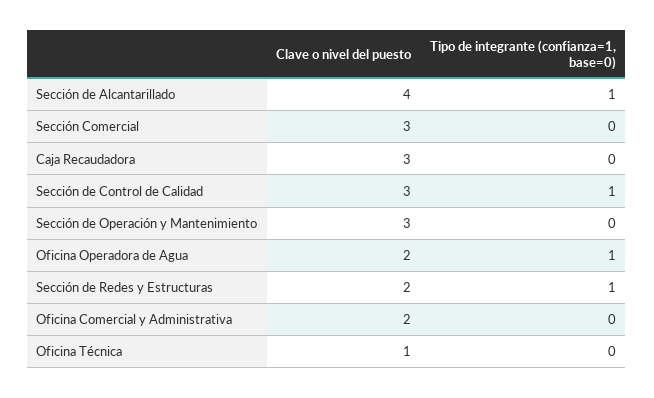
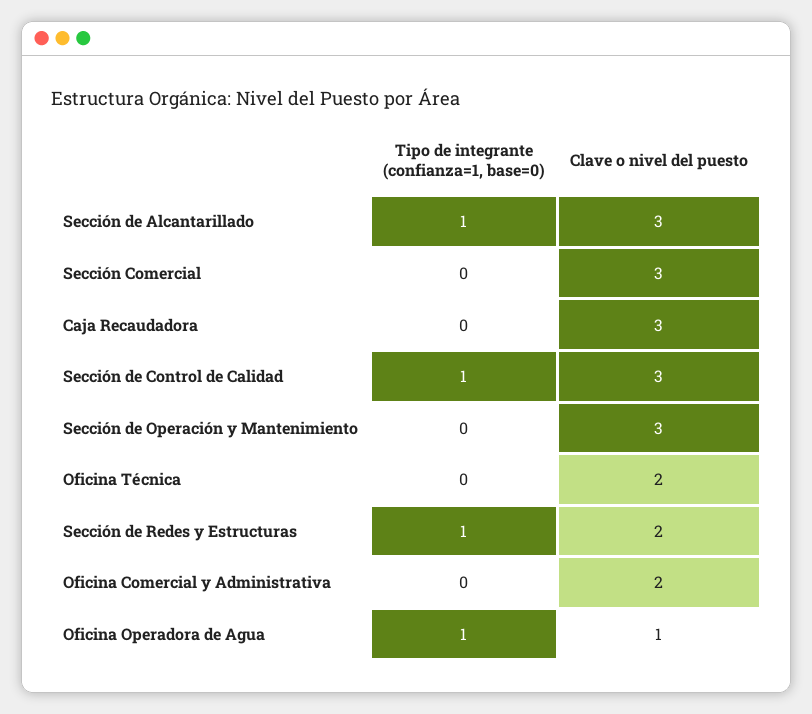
Clave o nivel del puesto, Sección de Alcantarillado: 4 -> 3
Clave o nivel del puesto, Oficina Operadora de Agua: 2 -> 1
Clave o nivel del puesto, Oficina Técnica: 1 -> 2

